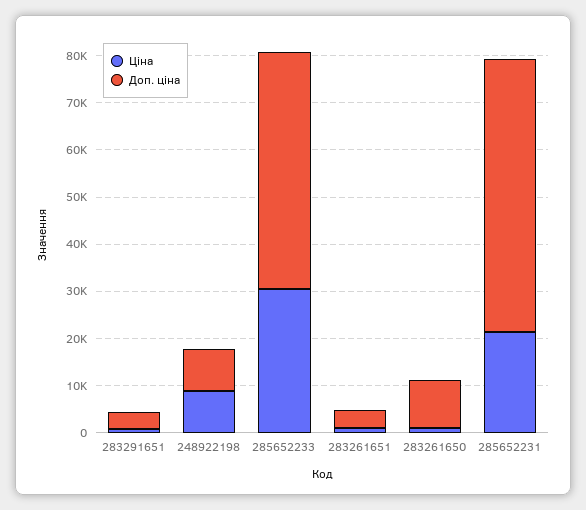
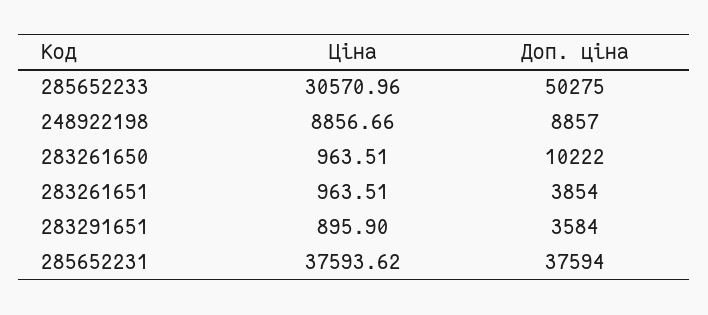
Ціна, 285652231: 22000 -> 37593.62
Доп. ціна, 285652231: 58000 -> 37594

